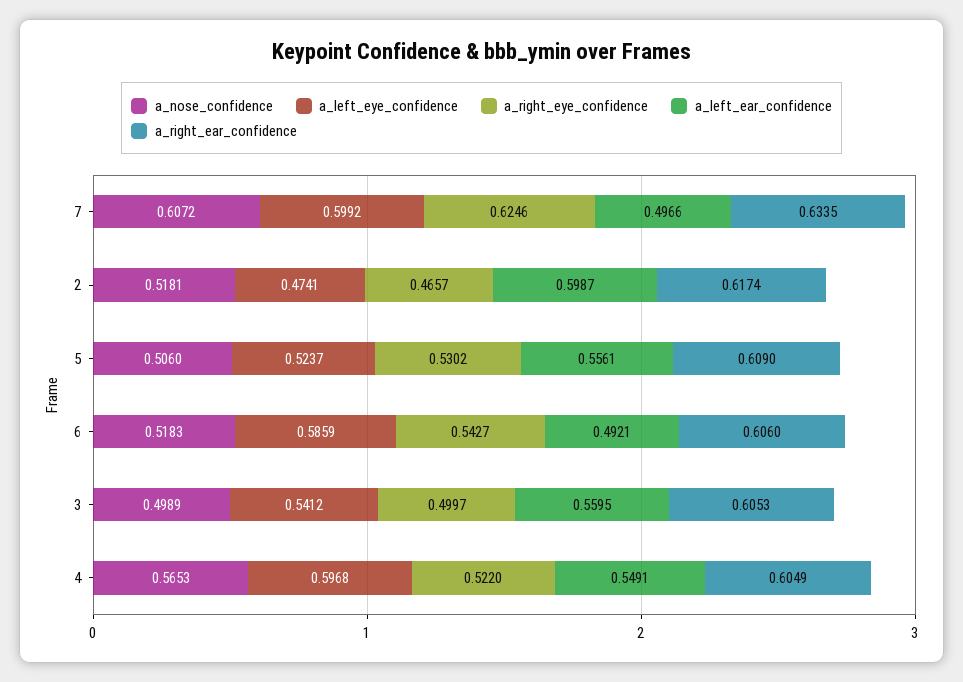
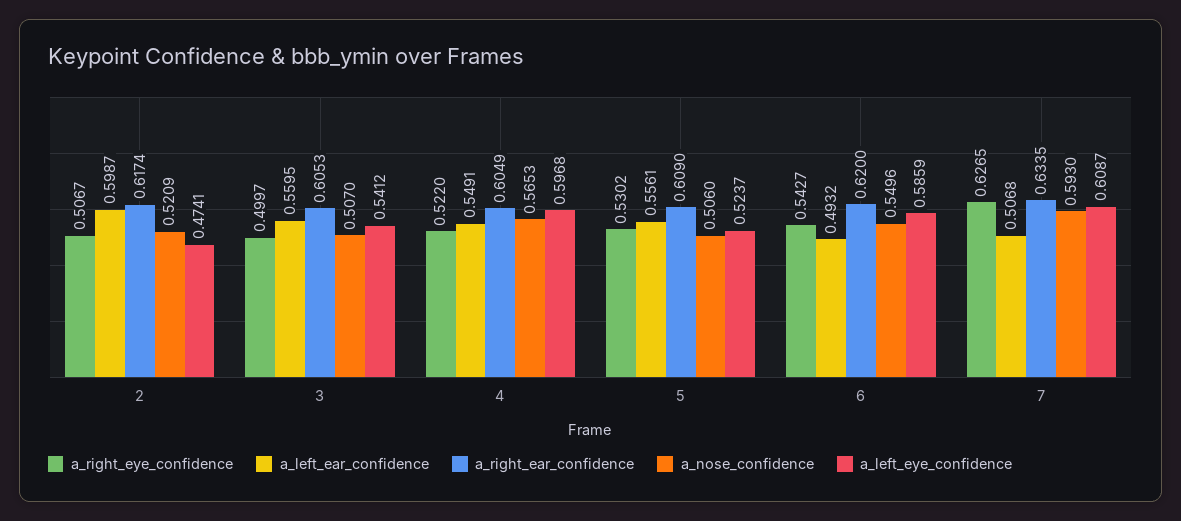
a_nose_confidence, 7: 0.6072 -> 0.593
a_left_eye_confidence, 7: 0.5992 -> 0.6087
a_right_eye_confidence, 7: 0.6246 -> 0.6265
a_left_ear_confidence, 7: 0.4966 -> 0.5068
a_nose_confidence, 2: 0.5181 -> 0.5209
a_right_eye_confidence, 2: 0.4657 -> 0.5067
a_nose_confidence, 6: 0.5183 -> 0.5496
a_left_ear_confidence, 6: 0.4921 -> 0.4932
a_right_ear_confidence, 6: 0.606 -> 0.62
a_nose_confidence, 3: 0.4989 -> 0.507

